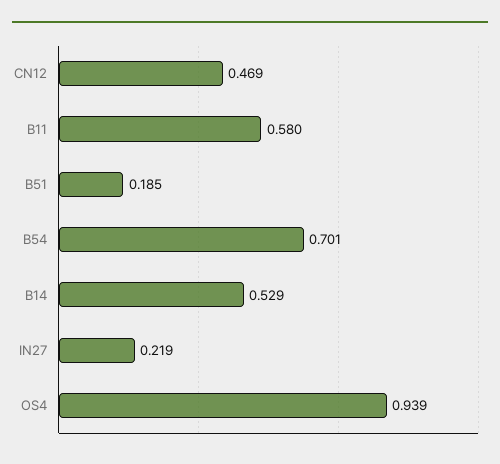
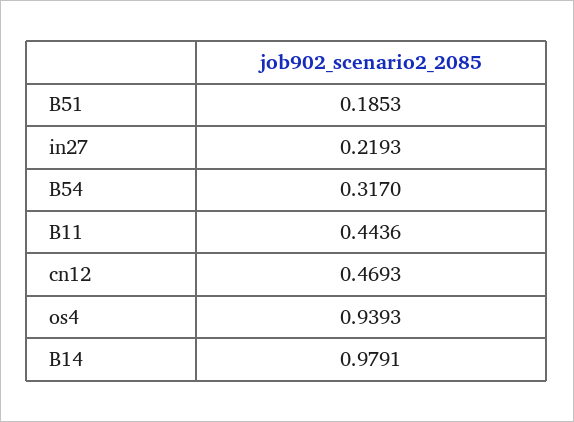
B11: 0.58 -> 0.4436
B54: 0.701 -> 0.317
B14: 0.529 -> 0.9791

